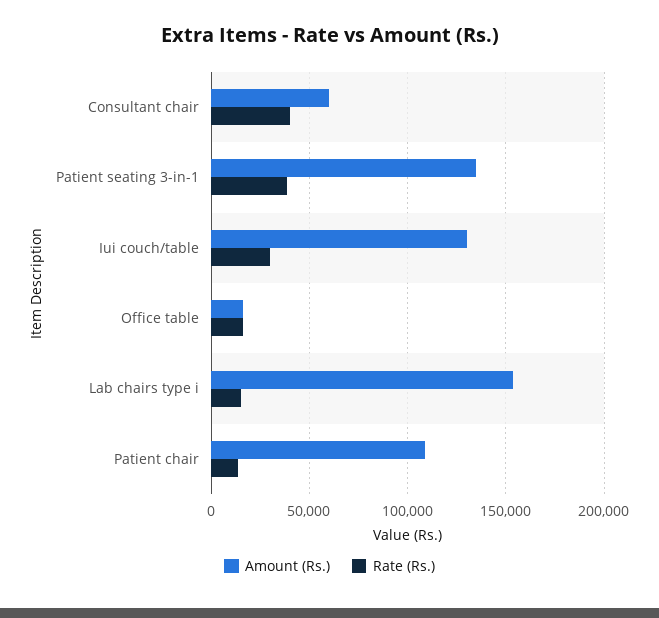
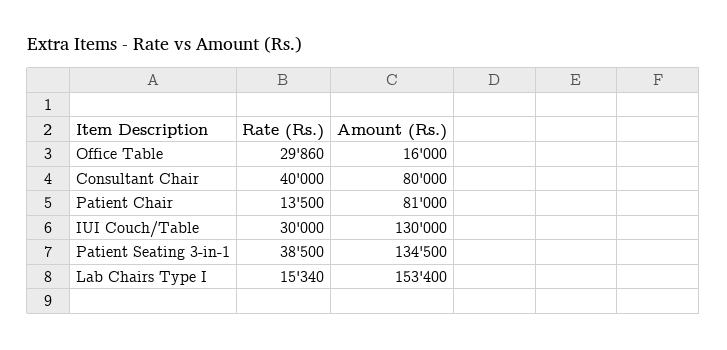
Amount (Rs.), Consultant chair: 60000 -> 80000
Rate (Rs.), Office table: 15000 -> 29860
Amount (Rs.), Patient chair: 110000 -> 81000

